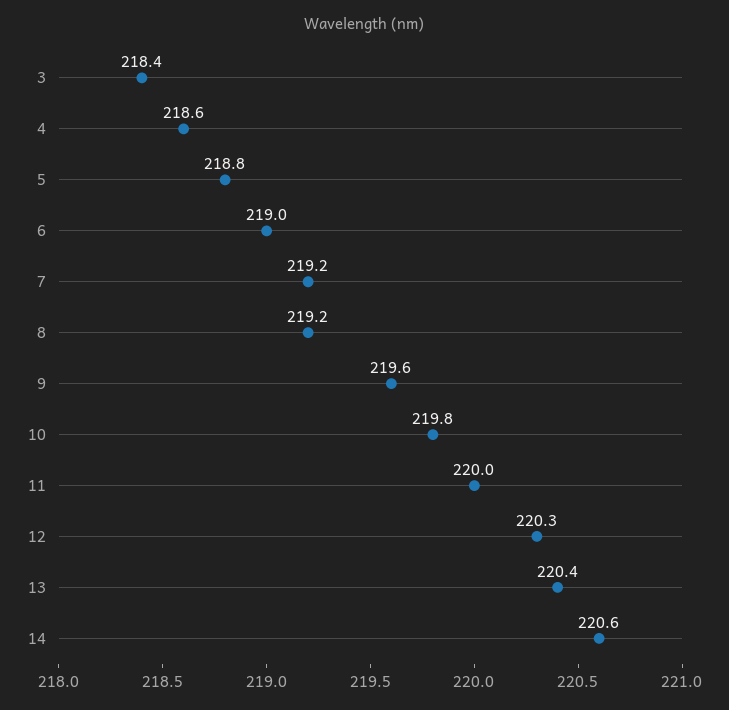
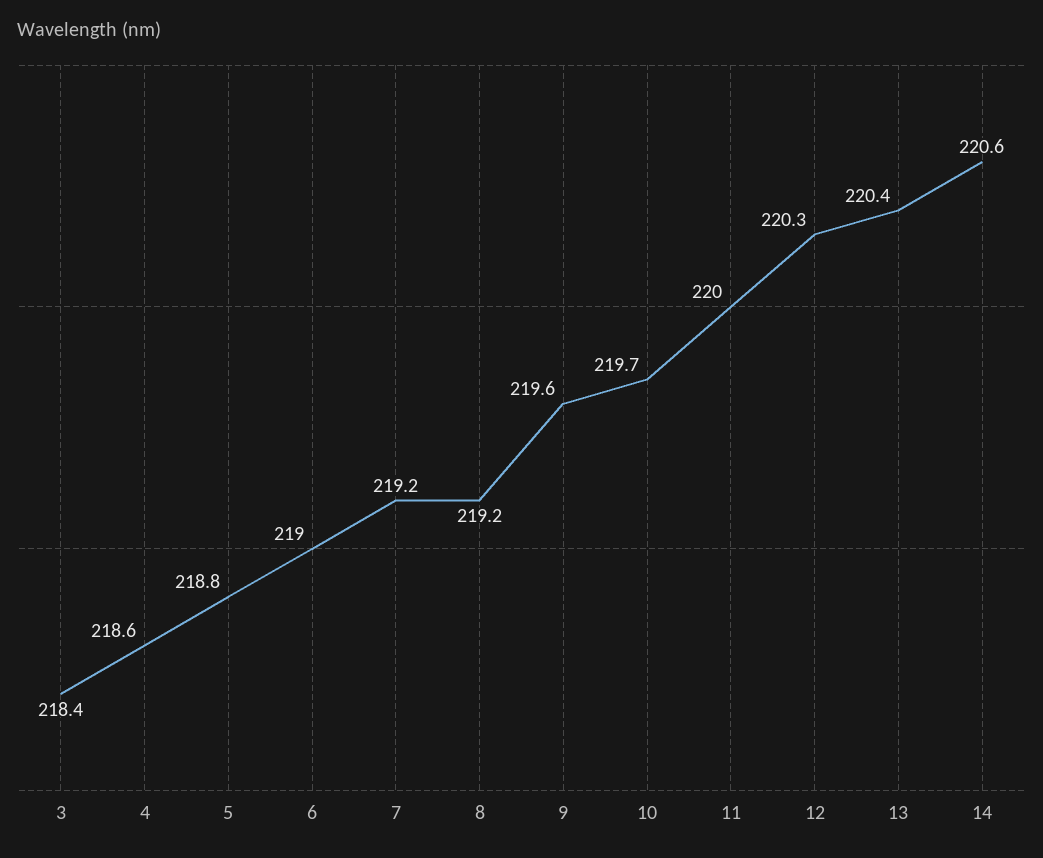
10: 219.8 -> 219.7

